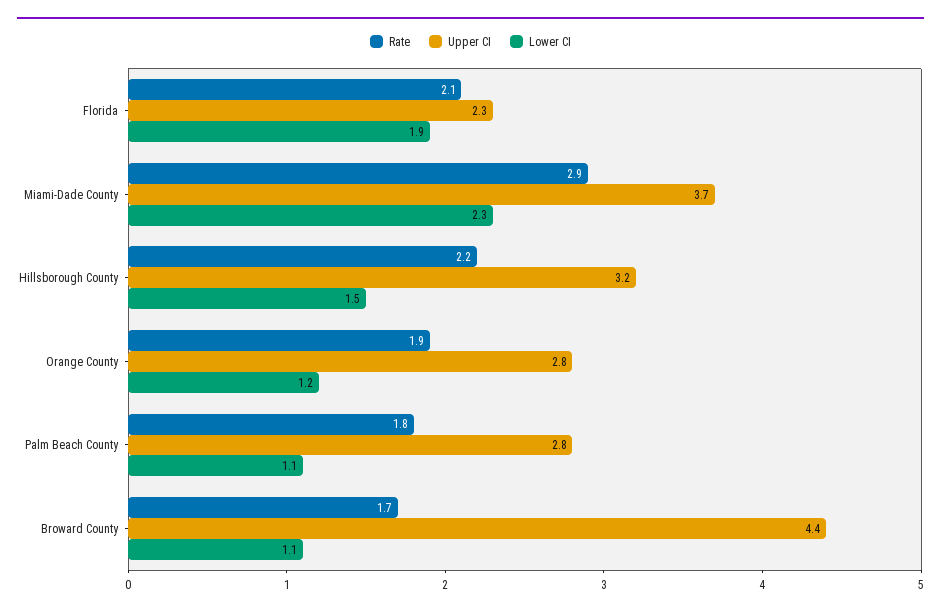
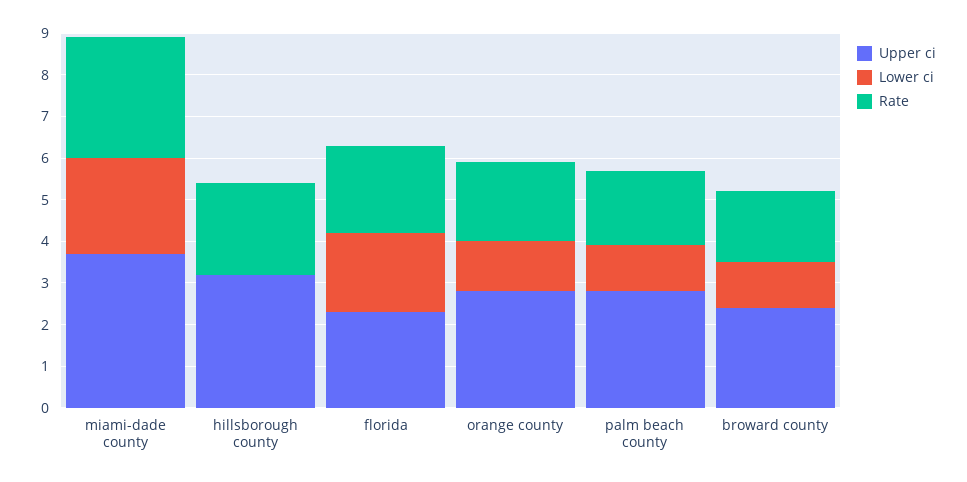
Lower CI, Hillsborough County: 1.5 -> 0
Upper CI, Broward County: 4.4 -> 2.5

